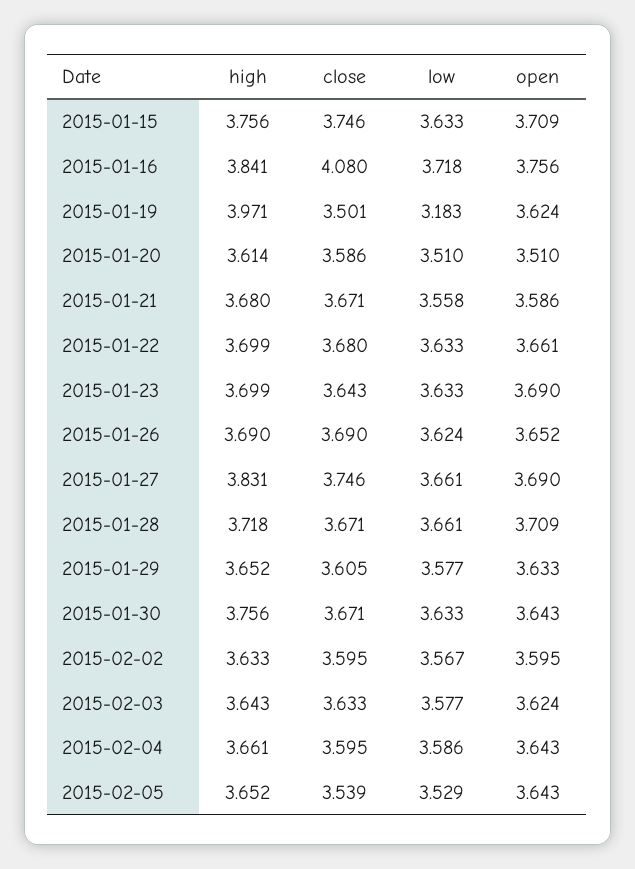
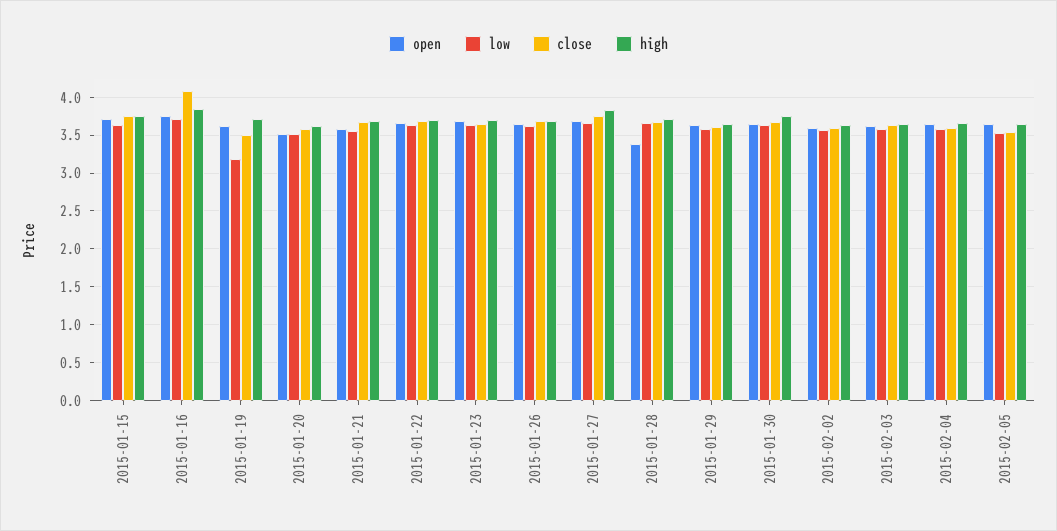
high, 2015-01-19: 3.971 -> 3.7
open, 2015-01-28: 3.709 -> 3.4

